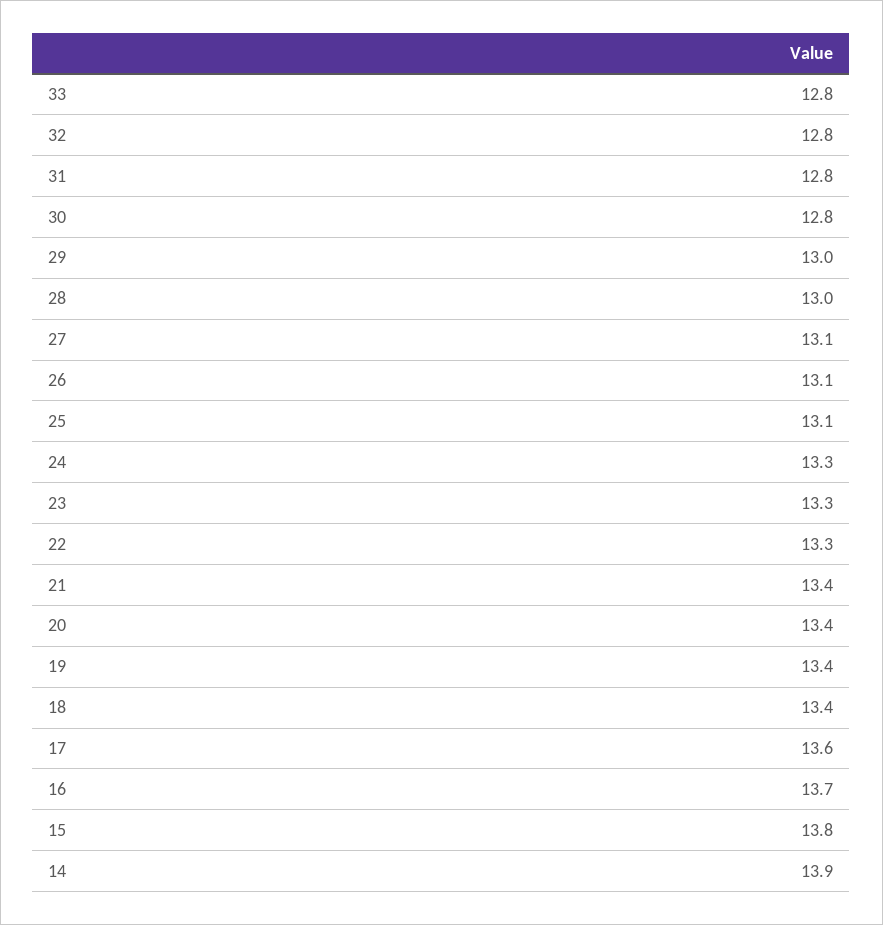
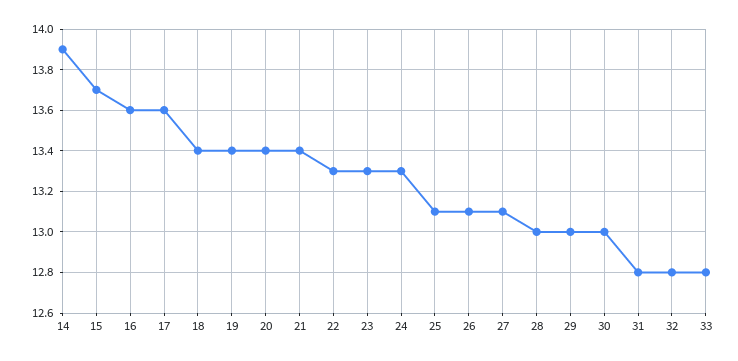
30: 12.8 -> 13
16: 13.7 -> 13.6
15: 13.8 -> 13.7

